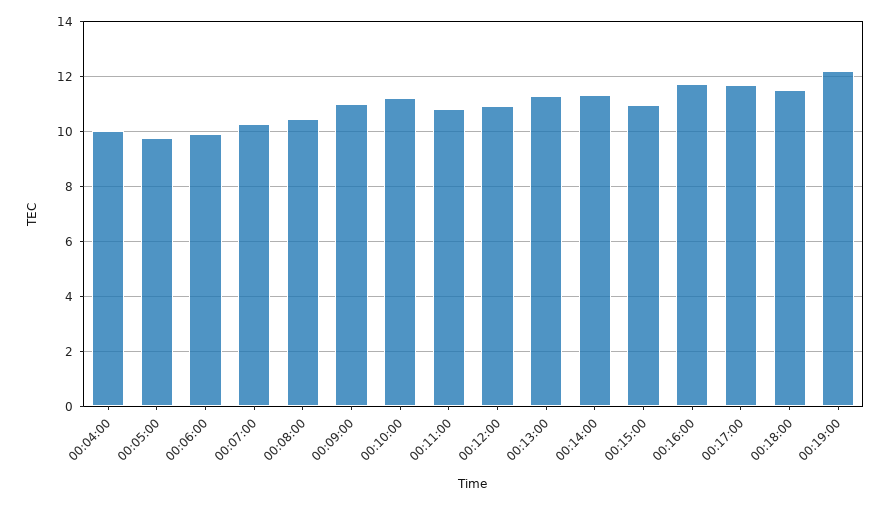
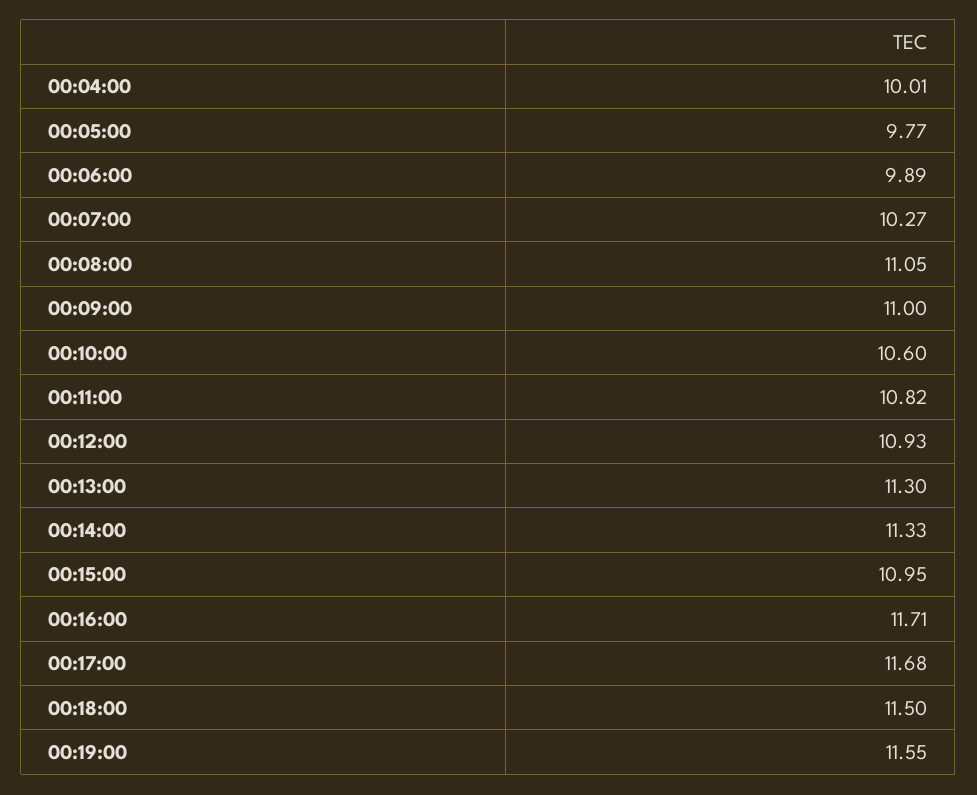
00:08:00: 10.5 -> 11.05
00:10:00: 11.25 -> 10.6
00:19:00: 12.25 -> 11.55

